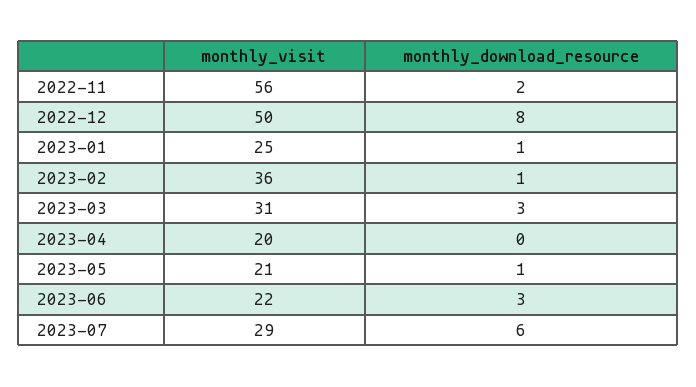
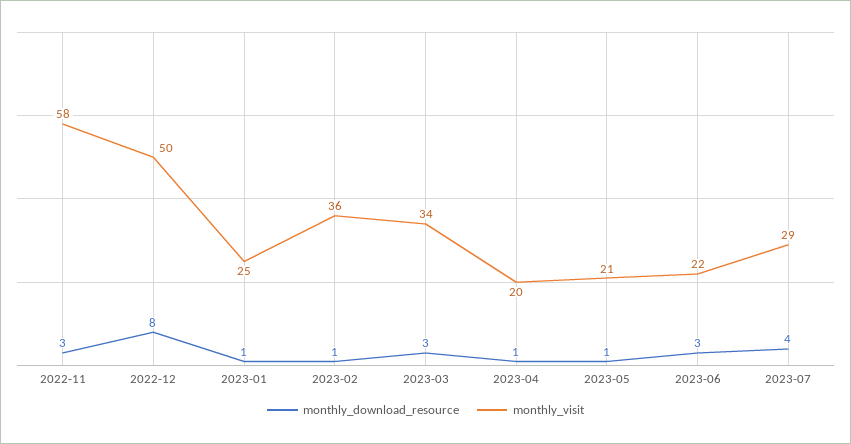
monthly_visit, 2022-11: 56 -> 58
monthly_download_resource, 2022-11: 2 -> 3
monthly_visit, 2023-03: 31 -> 34
monthly_download_resource, 2023-04: 0 -> 1
monthly_download_resource, 2023-07: 6 -> 4

